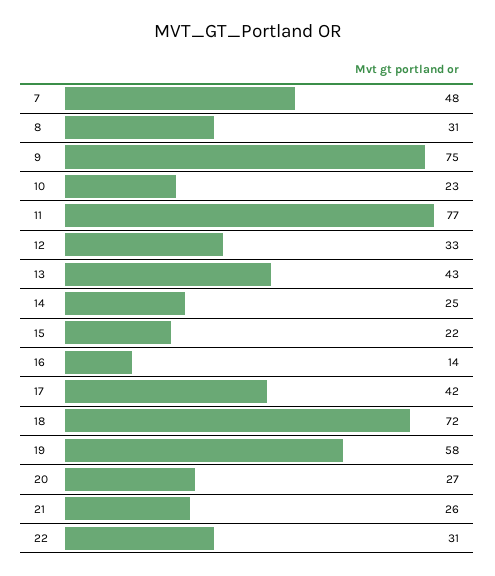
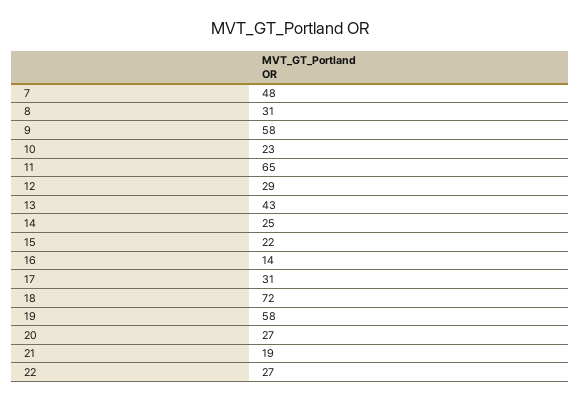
9: 75 -> 58
11: 77 -> 65
12: 33 -> 29
17: 42 -> 31
21: 26 -> 19
22: 31 -> 27

